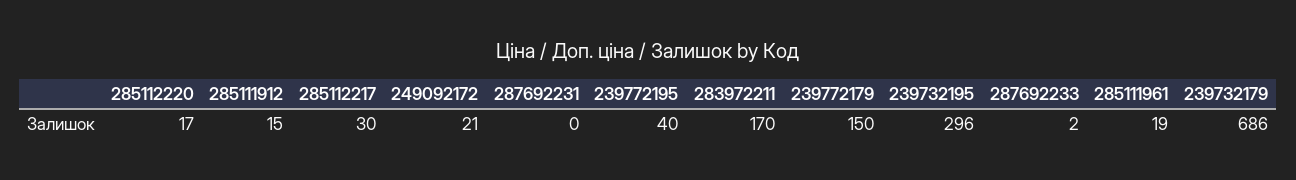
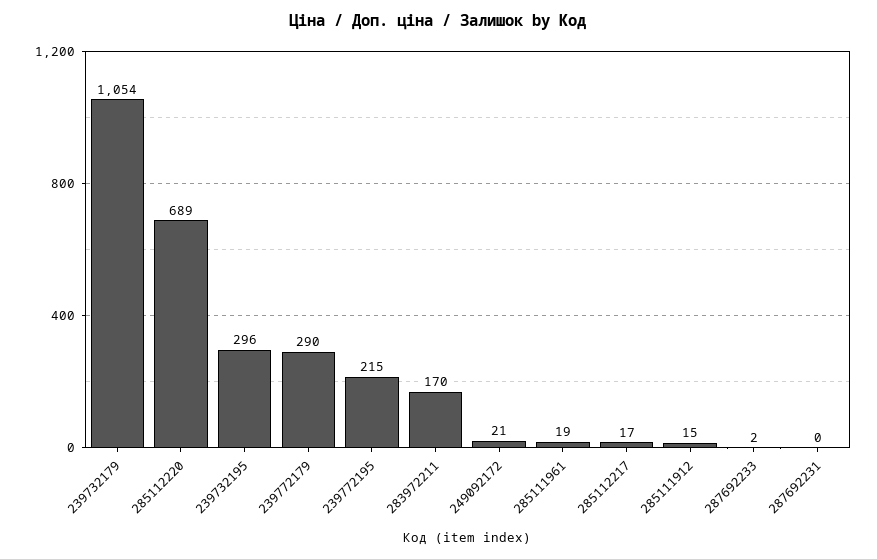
285112220: 17 -> 689
285112217: 30 -> 17
239772195: 40 -> 215
239772179: 150 -> 290
239732179: 686 -> 1054

